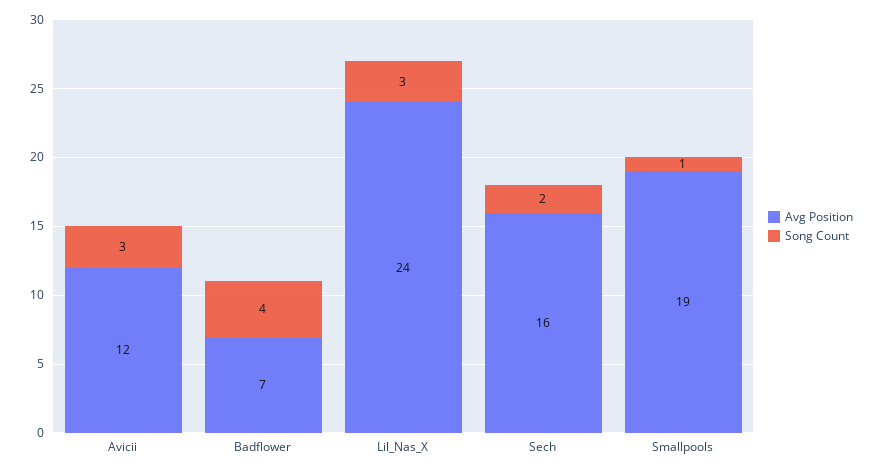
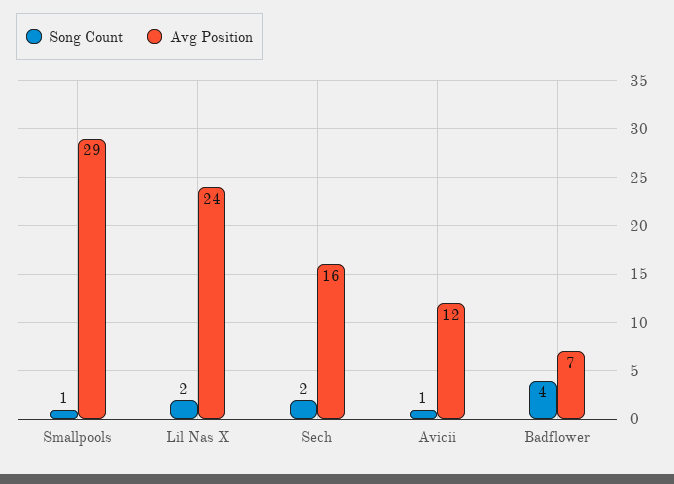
Song Count, Avicii: 3 -> 1
Song Count, Lil_Nas_X: 3 -> 2
Avg Position, Smallpools: 19 -> 29

